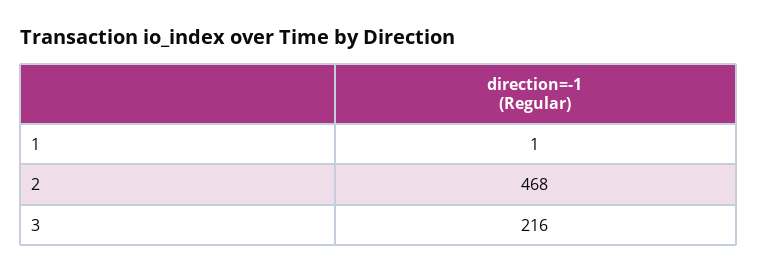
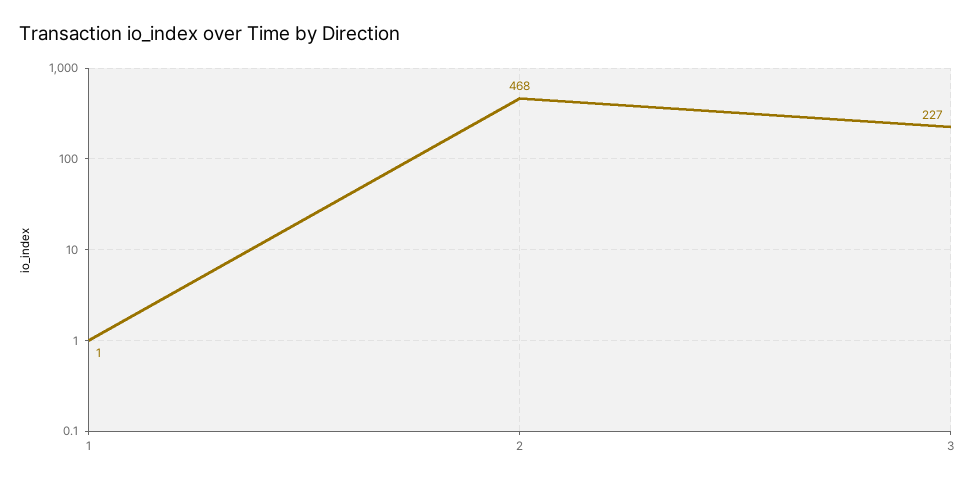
3: 216 -> 227

